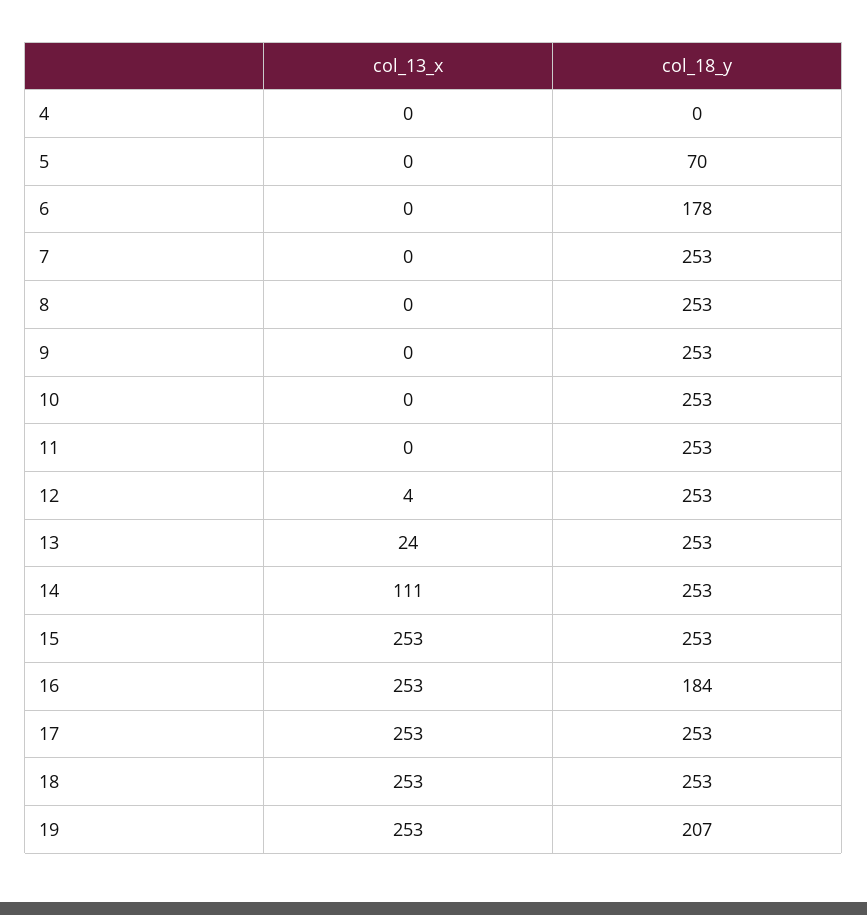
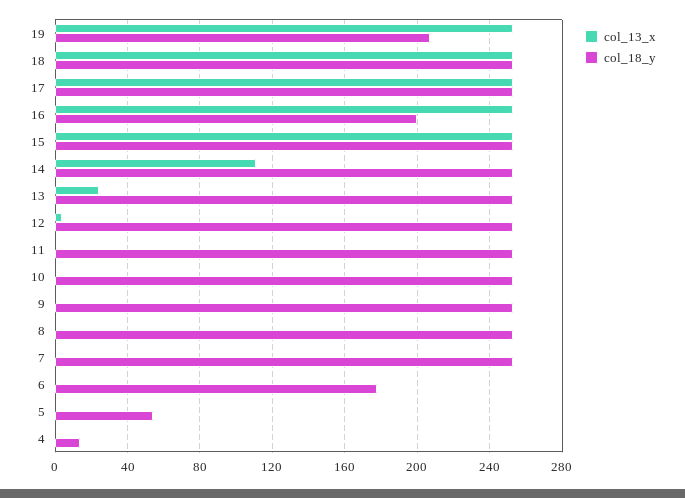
col_18_y, 4: 0 -> 15
col_18_y, 5: 70 -> 55
col_18_y, 16: 184 -> 200

